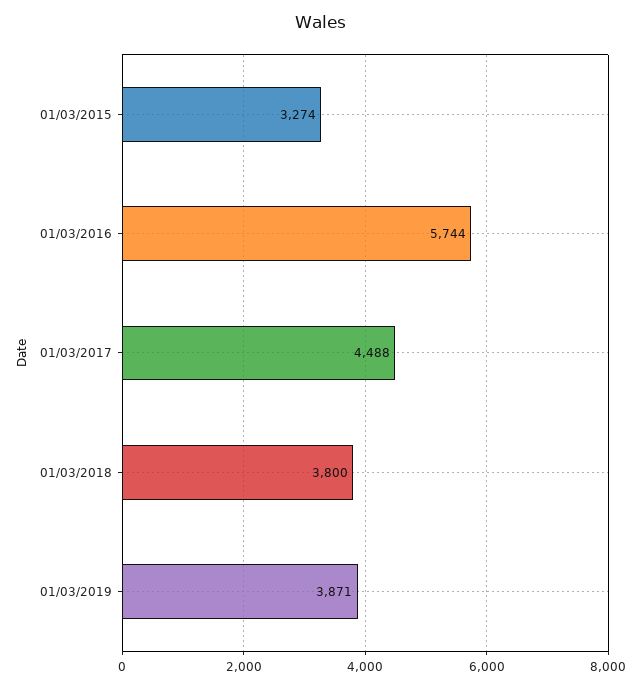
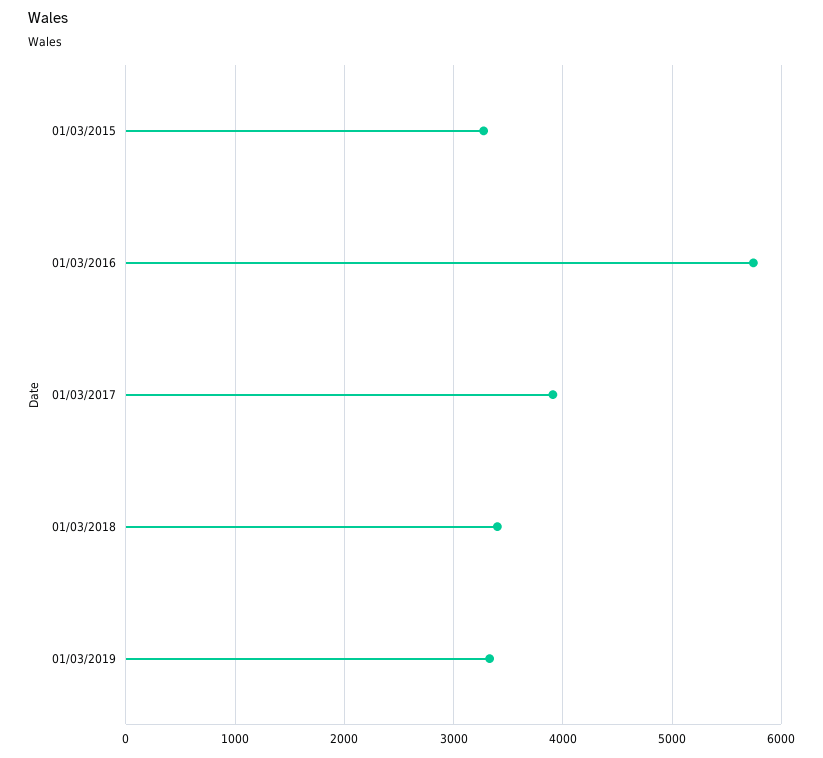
01/03/2017: 4488 -> 3900
01/03/2018: 3800 -> 3400
01/03/2019: 3871 -> 3300

